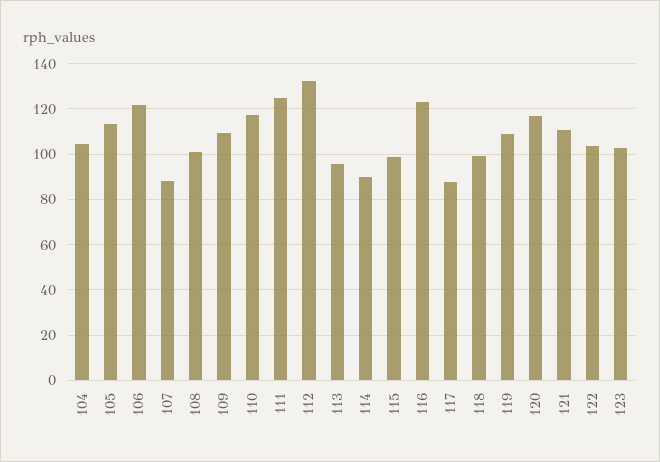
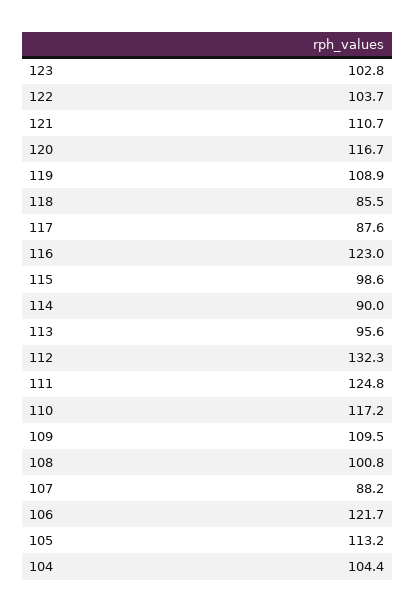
118: 100 -> 85.5

